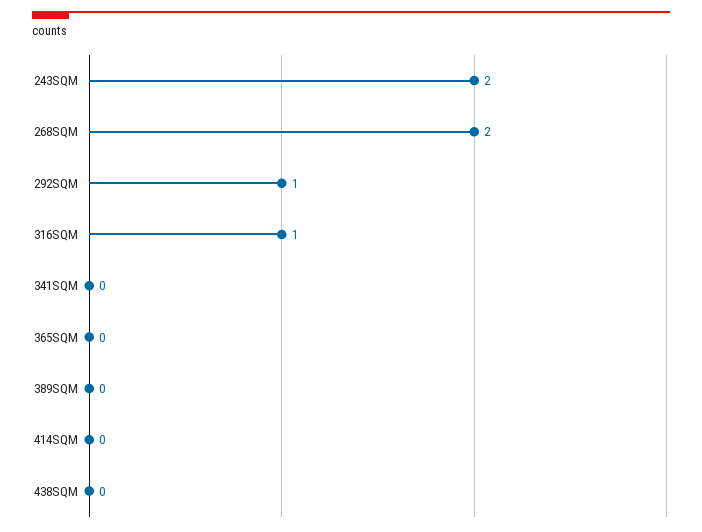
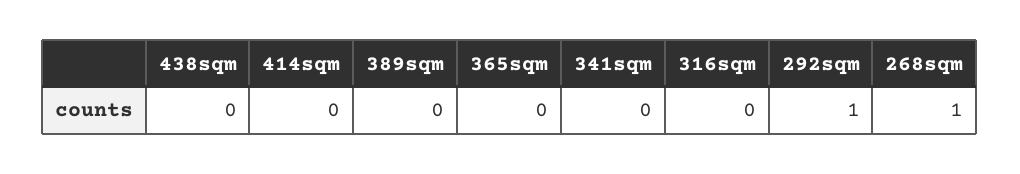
243SQM: 2 -> none
268SQM: 2 -> 1
316SQM: 1 -> 0

